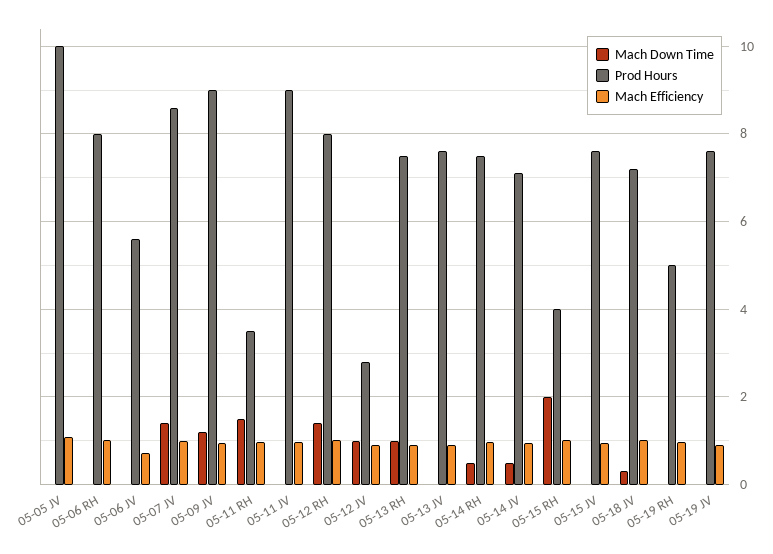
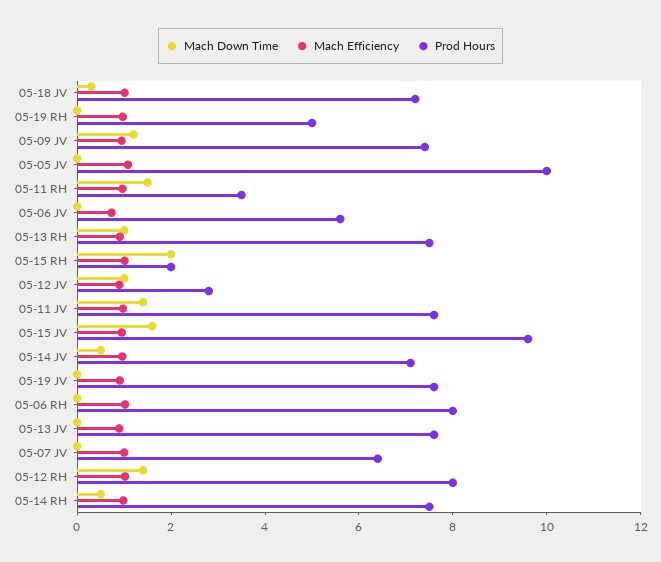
Mach Down Time, 05-07 JV: 1.4 -> 0
Prod Hours, 05-07 JV: 8.6 -> 6.5
Prod Hours, 05-09 JV: 9 -> 7.5
Mach Down Time, 05-11 JV: 0 -> 1.5
Prod Hours, 05-11 JV: 9 -> 7.5
Prod Hours, 05-15 RH: 4 -> 2
Mach Down Time, 05-15 JV: 0 -> 1.5
Prod Hours, 05-15 JV: 7.6 -> 9.5

